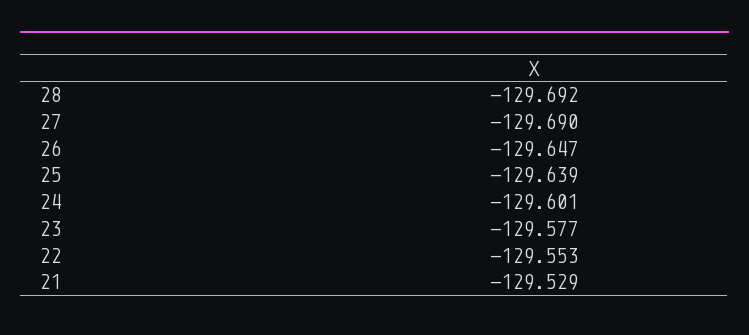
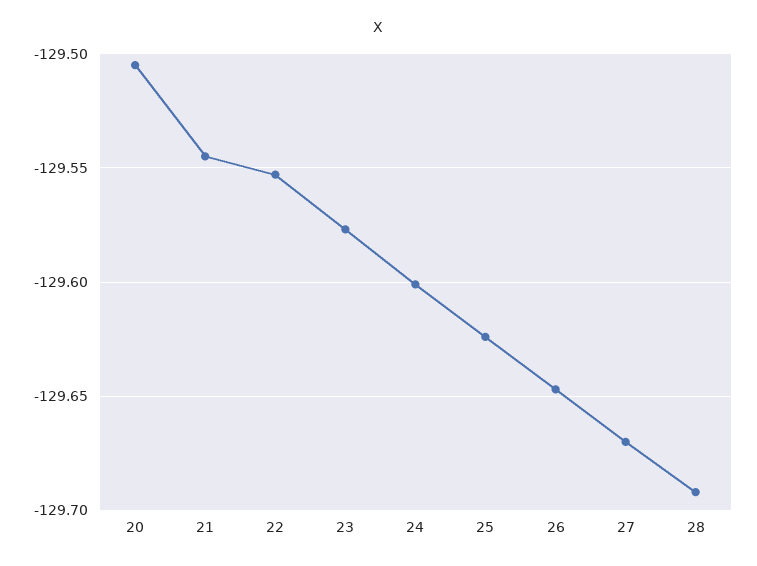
27: -129.69 -> -129.67
25: -129.639 -> -129.625
21: -129.529 -> -129.545
20: none -> -129.505

